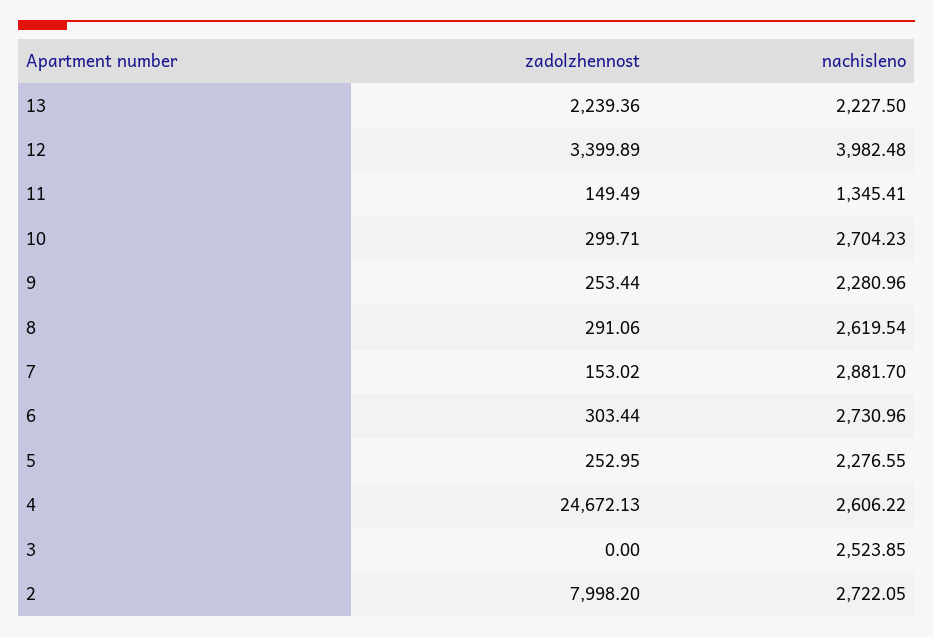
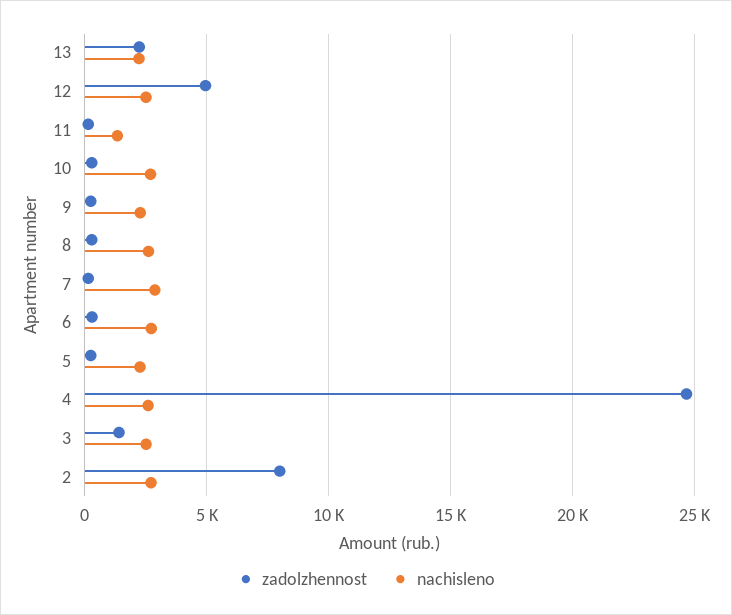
zadolzhennost, 12: 3399.89 -> 5000
nachisleno, 12: 3982.48 -> 2500
zadolzhennost, 3: 0 -> 1500

